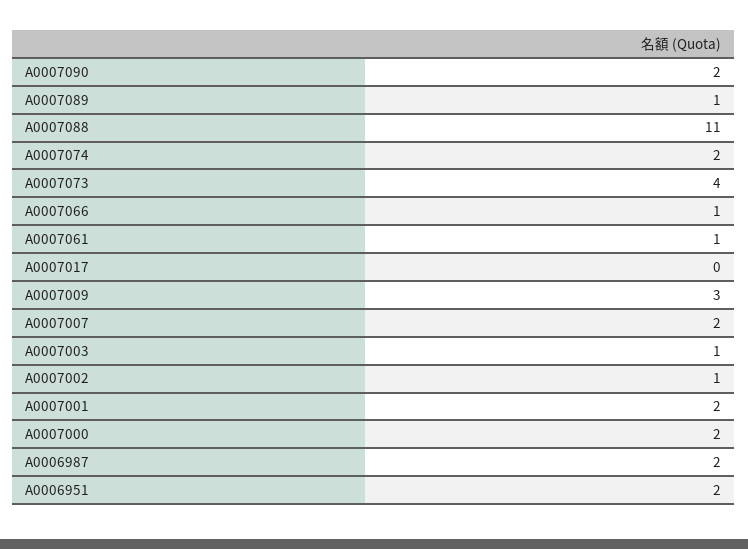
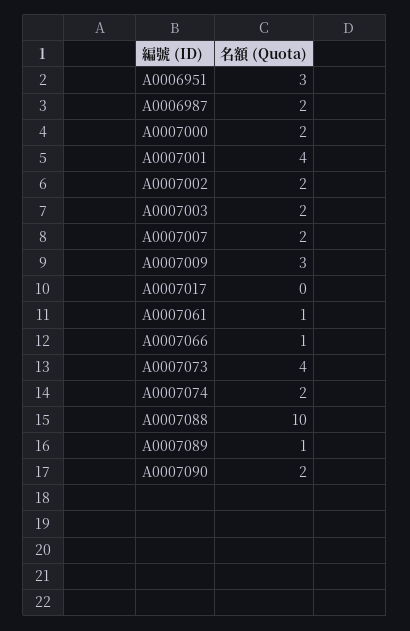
A0007088: 11 -> 10
A0007003: 1 -> 2
A0007002: 1 -> 2
A0007001: 2 -> 4
A0006951: 2 -> 3

